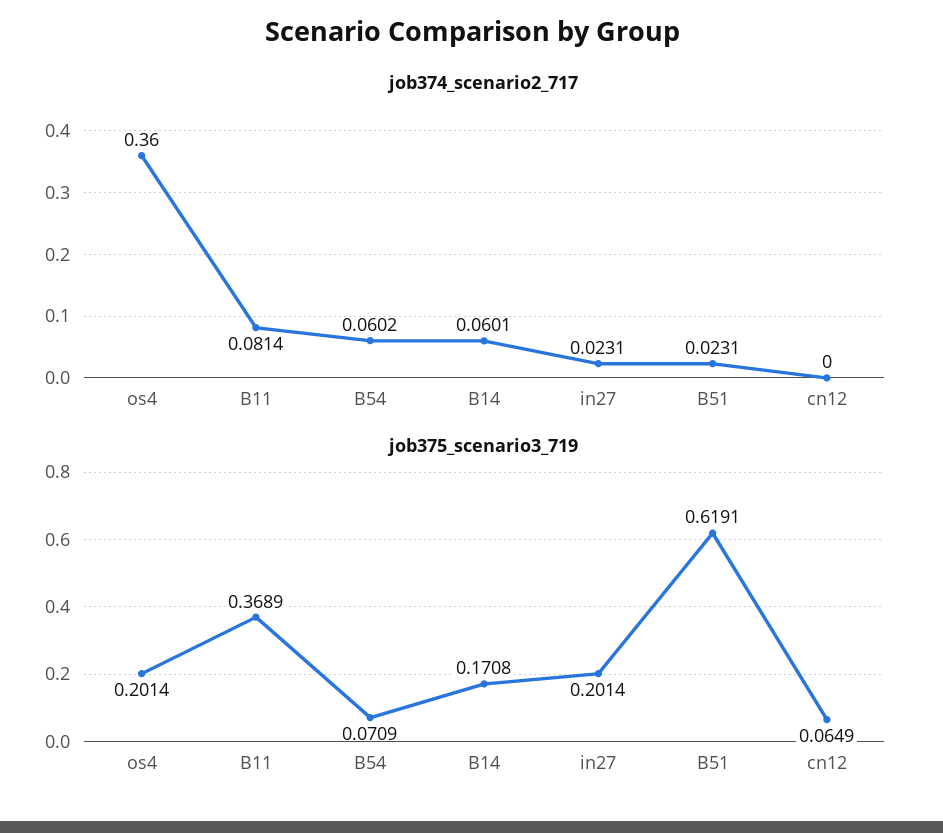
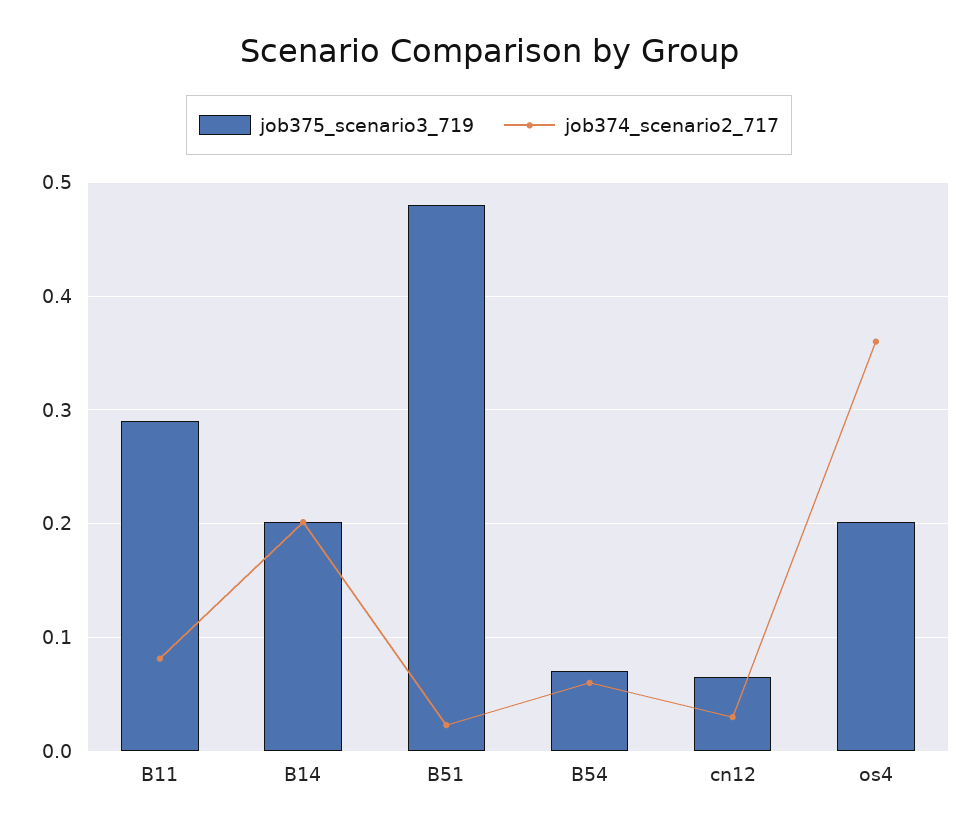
job374_scenario2_717, B14: 0.0601 -> 0.2
job374_scenario2_717, in27: 0.0231 -> none
job374_scenario2_717, cn12: 0 -> 0.03
job375_scenario3_719, B11: 0.3689 -> 0.29
job375_scenario3_719, B14: 0.1708 -> 0.2
job375_scenario3_719, in27: 0.2014 -> none
job375_scenario3_719, B51: 0.6191 -> 0.48

